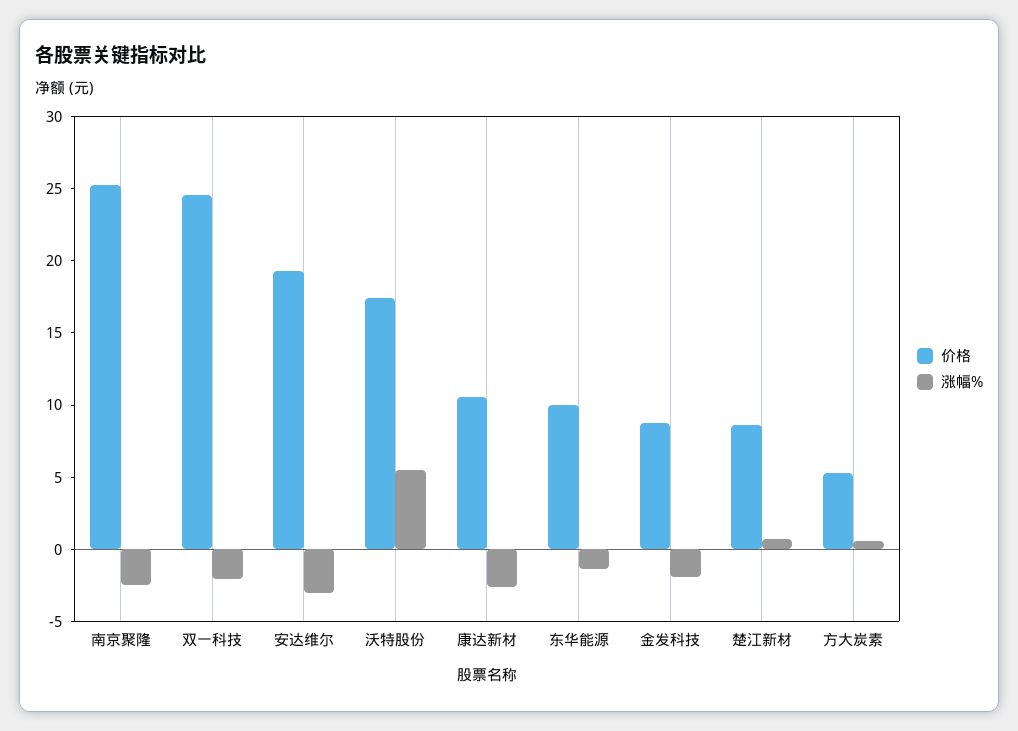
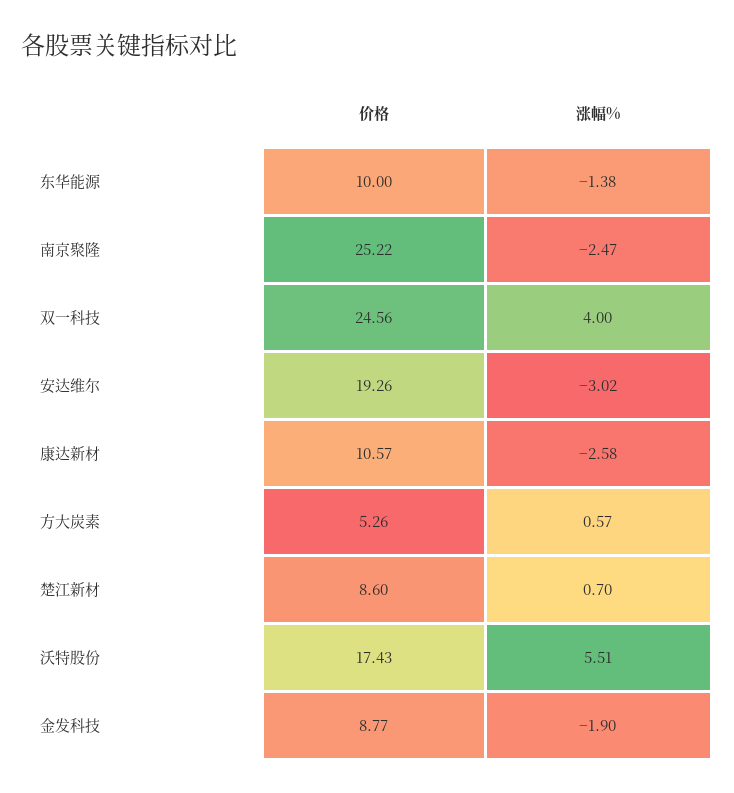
涨幅%, 双一科技: -2 -> 4

